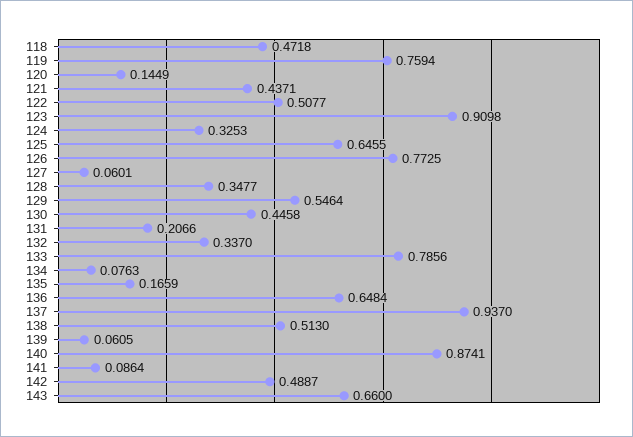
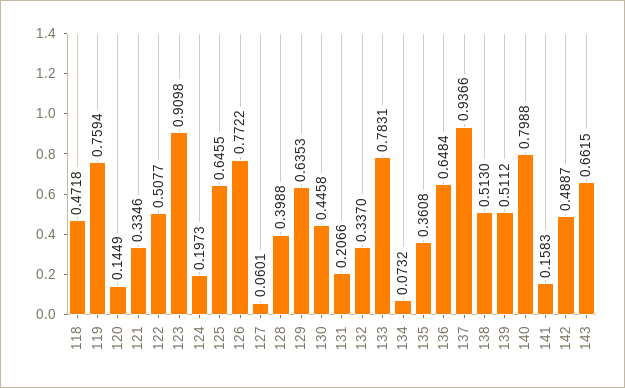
121: 0.4371 -> 0.3346
124: 0.3253 -> 0.1973
126: 0.7725 -> 0.7722
128: 0.3477 -> 0.3988
129: 0.5464 -> 0.6353
133: 0.7856 -> 0.7831
134: 0.0763 -> 0.0732
135: 0.1659 -> 0.3608
137: 0.937 -> 0.9366
139: 0.0605 -> 0.5112
140: 0.8741 -> 0.7988
141: 0.0864 -> 0.1583
143: 0.66 -> 0.6615

